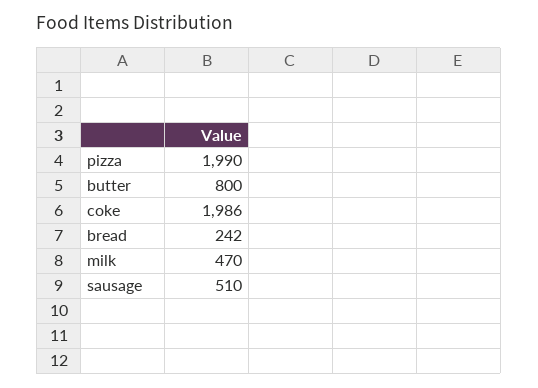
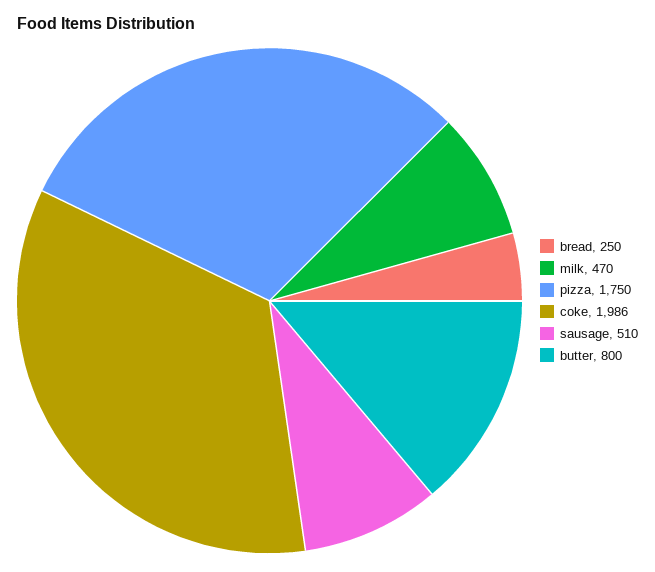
pizza: 1990 -> 1750
bread: 242 -> 250

